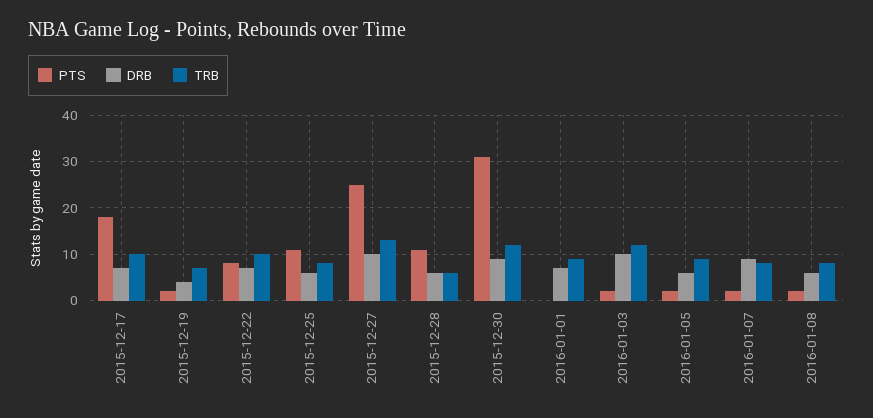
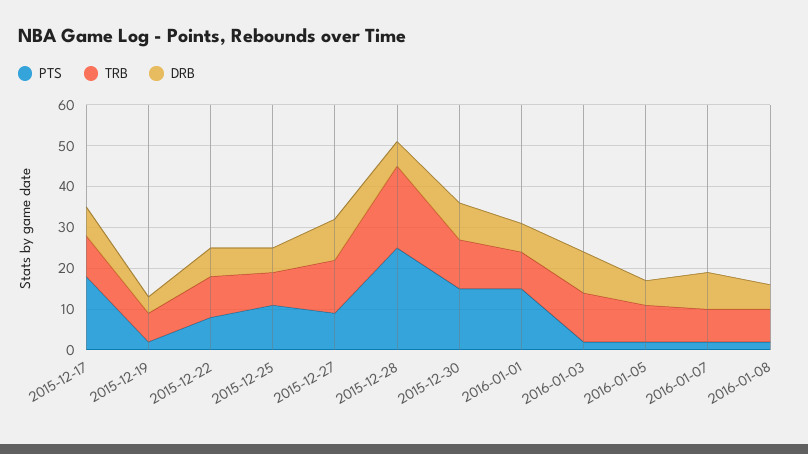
PTS, 2015-12-27: 25 -> 10
PTS, 2015-12-28: 10 -> 25
TRB, 2015-12-28: 5 -> 20
PTS, 2015-12-30: 30 -> 15
PTS, 2016-01-01: 0 -> 15

